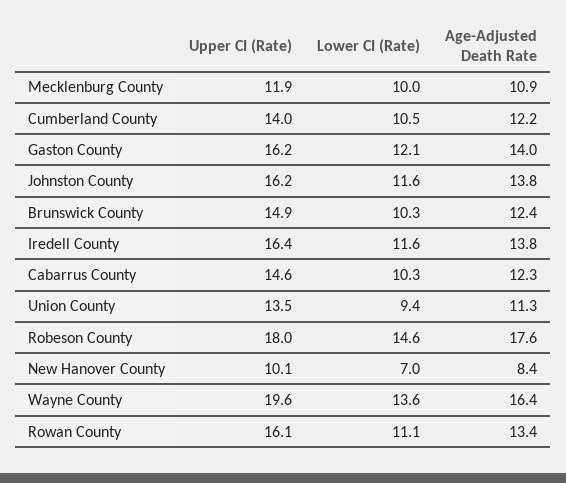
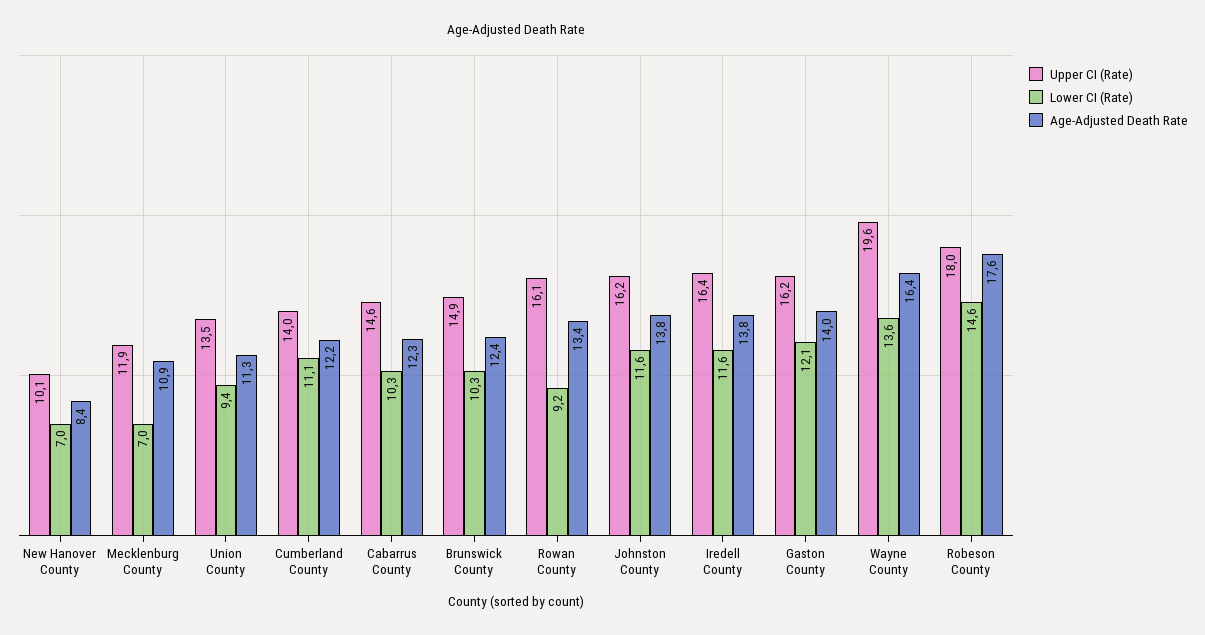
Lower CI (Rate), Mecklenburg County: 10 -> 7
Lower CI (Rate), Cumberland County: 10.5 -> 11.1
Lower CI (Rate), Rowan County: 11.1 -> 9.2

